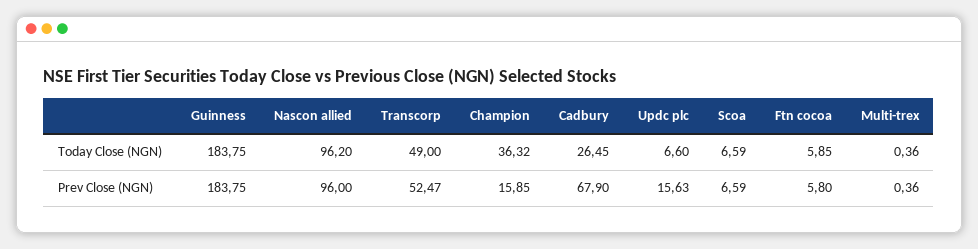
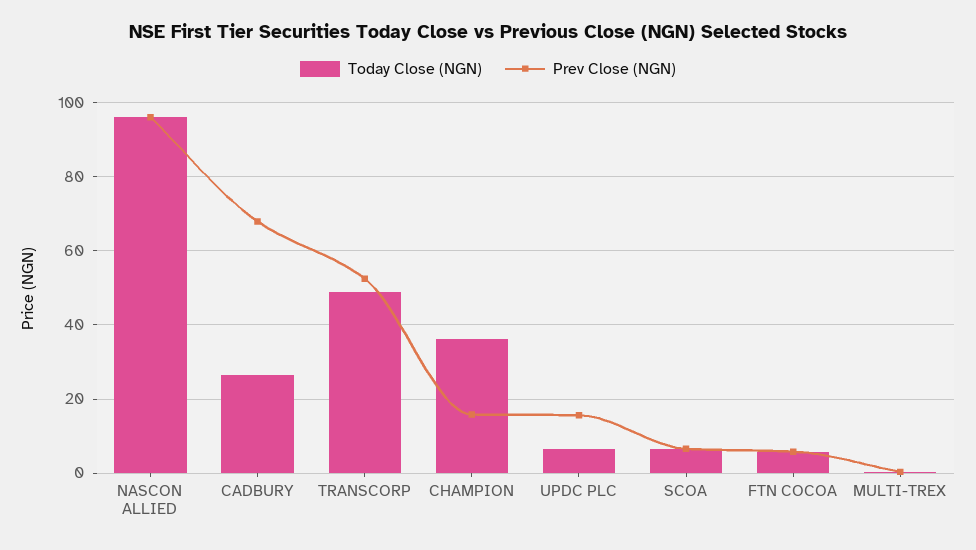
Today Close (NGN), Guinness: 183.75 -> none
Prev Close (NGN), Guinness: 183.75 -> none

